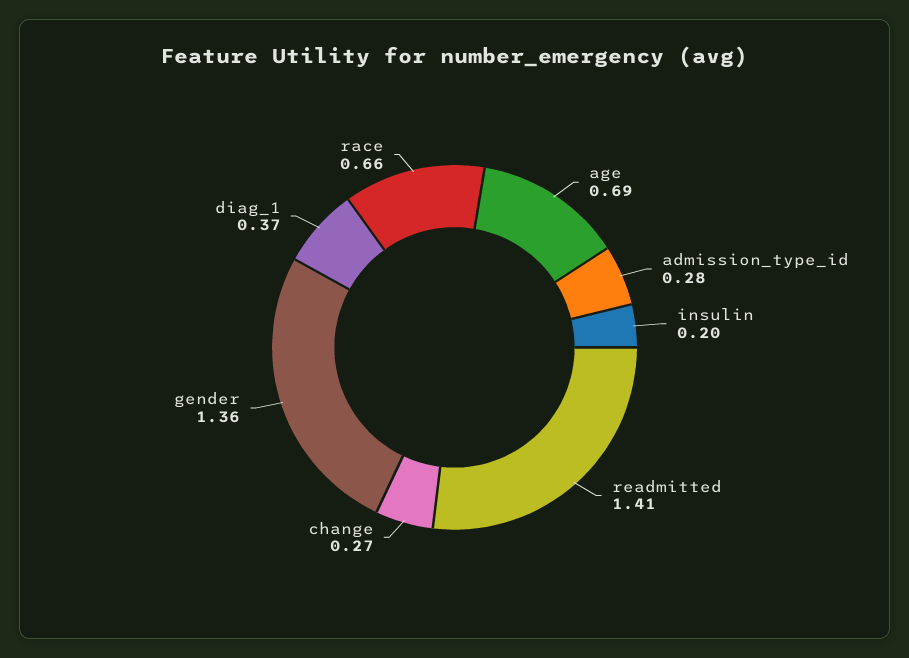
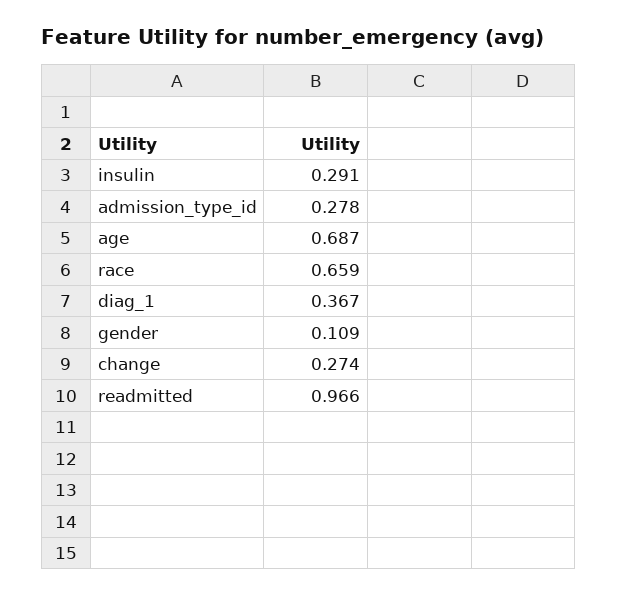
insulin: 0.2 -> 0.291
readmitted: 1.41 -> 0.966
gender: 1.36 -> 0.109

